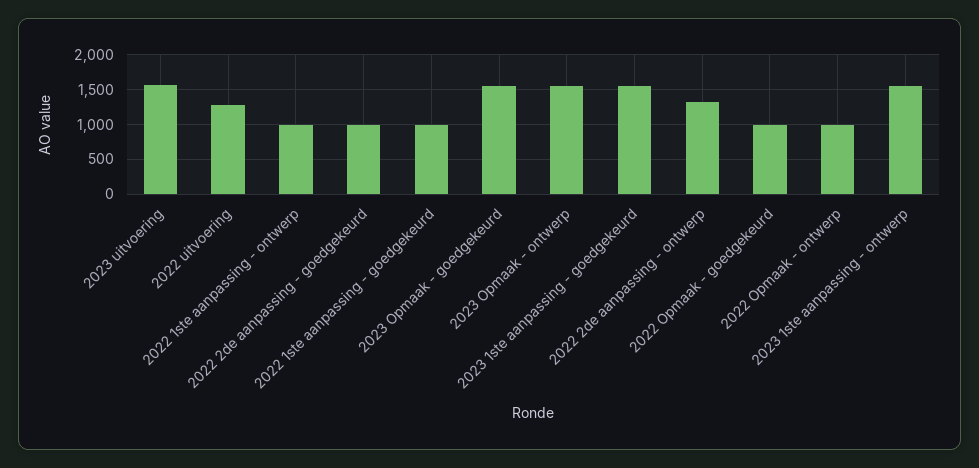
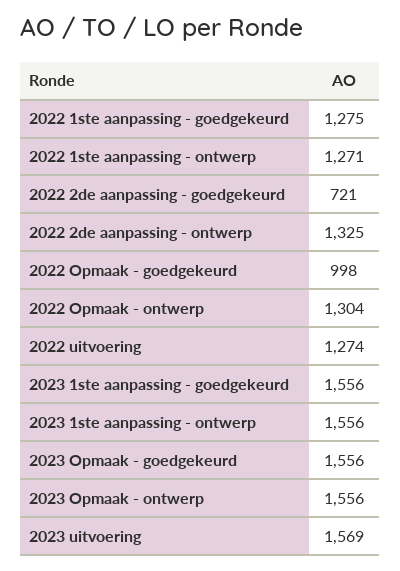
2022 1ste aanpassing - ontwerp: 1000 -> 1271
2022 2de aanpassing - goedgekeurd: 1000 -> 721
2022 1ste aanpassing - goedgekeurd: 1000 -> 1275
2022 Opmaak - ontwerp: 1000 -> 1304

